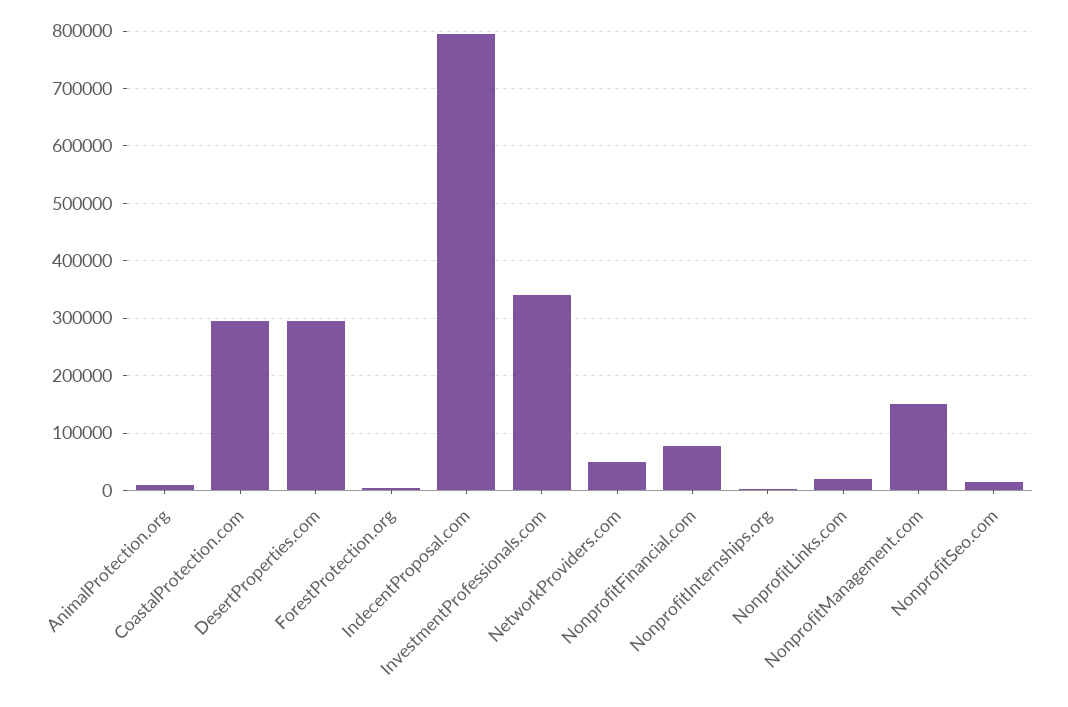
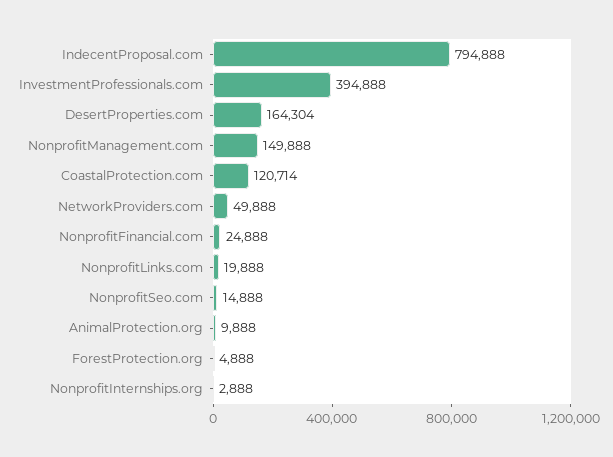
CoastalProtection.com: 300000 -> 120714
DesertProperties.com: 300000 -> 164304
InvestmentProfessionals.com: 340000 -> 394888
NonprofitFinancial.com: 80000 -> 24888

